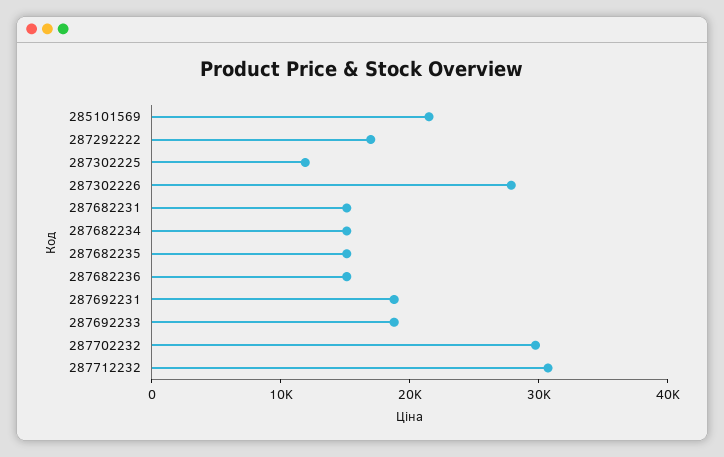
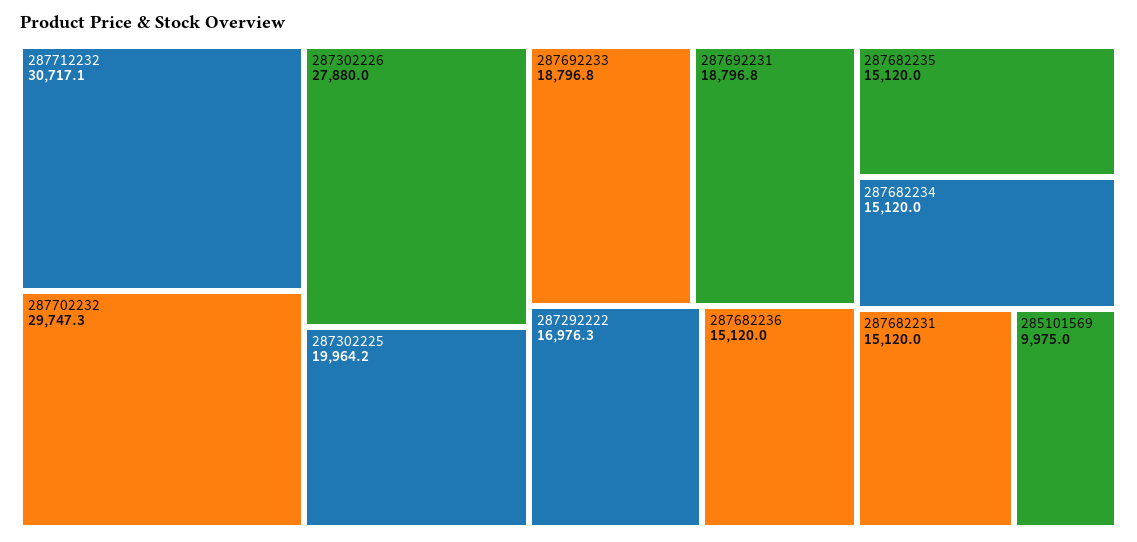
285101569: 22000 -> 9975
287302225: 12000 -> 19964.2

